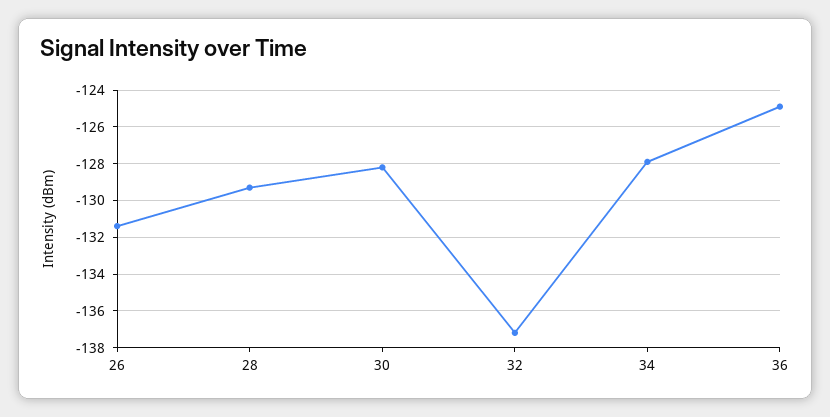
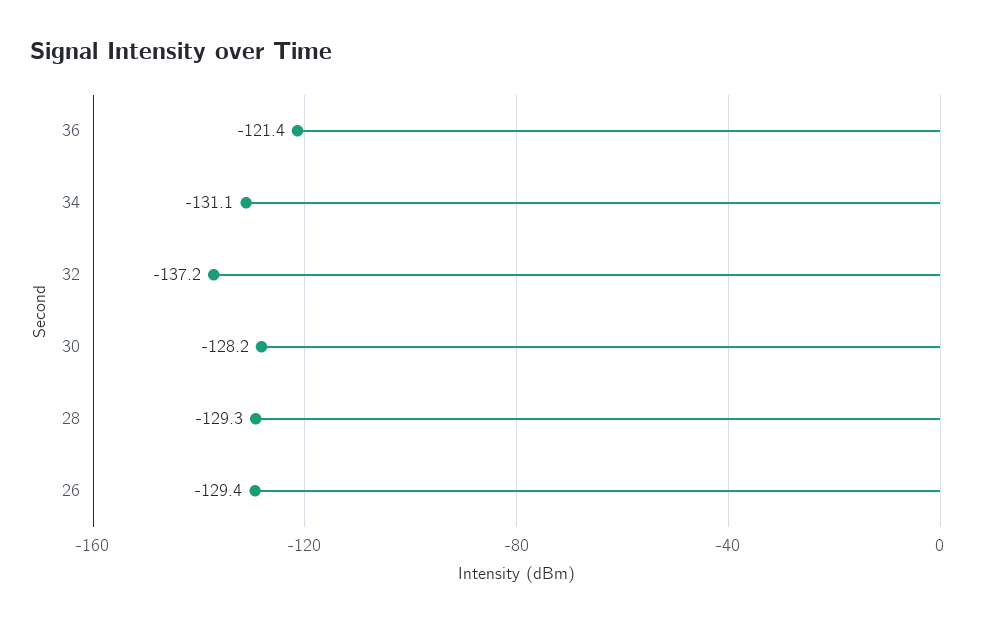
26: -131.5 -> -129.4
34: -128 -> -131.1
36: -125 -> -121.4

